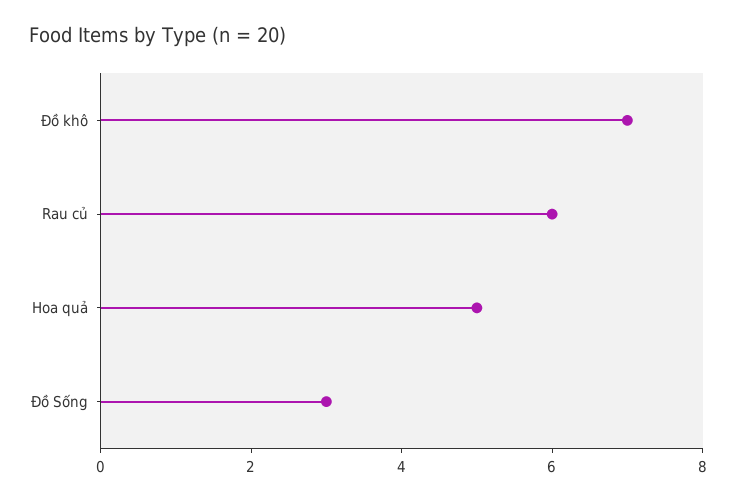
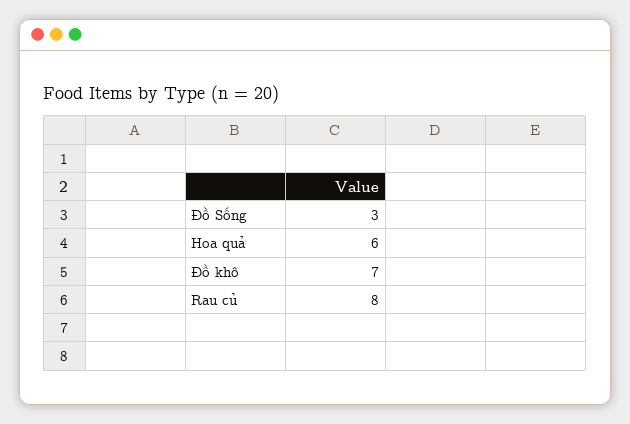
Rau củ: 6 -> 8
Hoa quả: 5 -> 6

